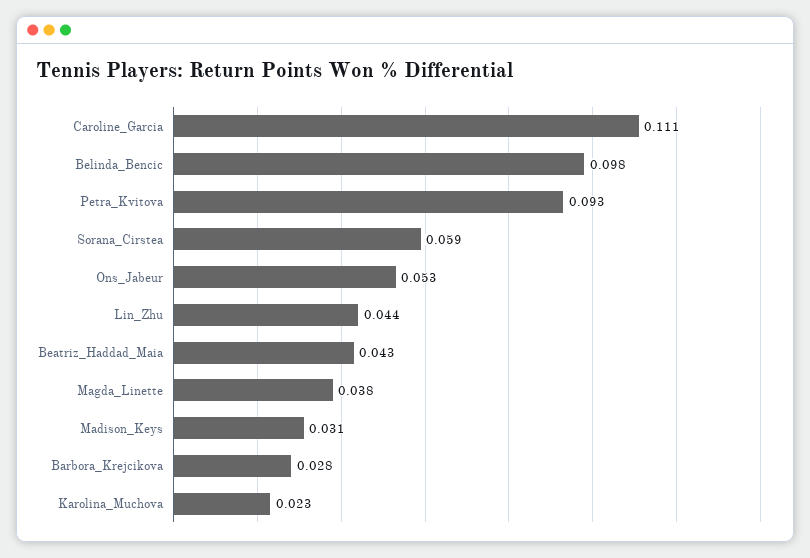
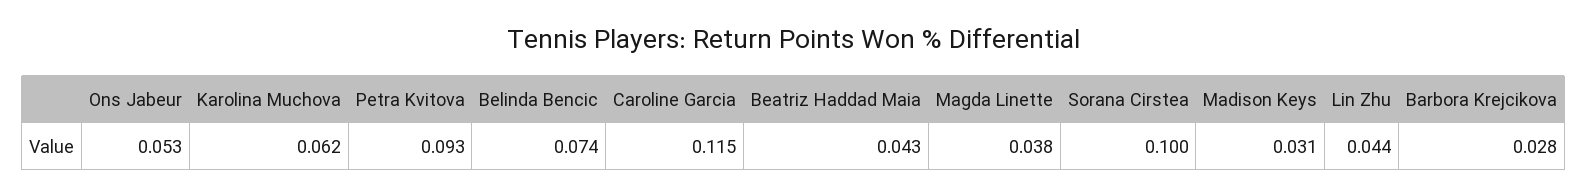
Caroline_Garcia: 0.111 -> 0.115
Belinda_Bencic: 0.098 -> 0.074
Sorana_Cirstea: 0.059 -> 0.1
Karolina_Muchova: 0.023 -> 0.062

